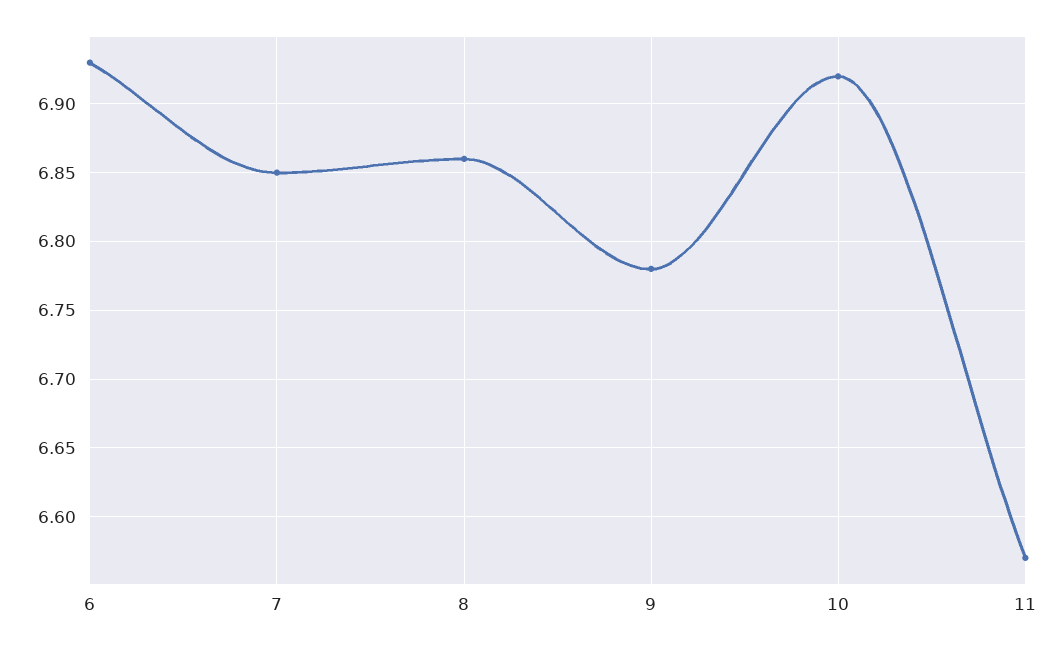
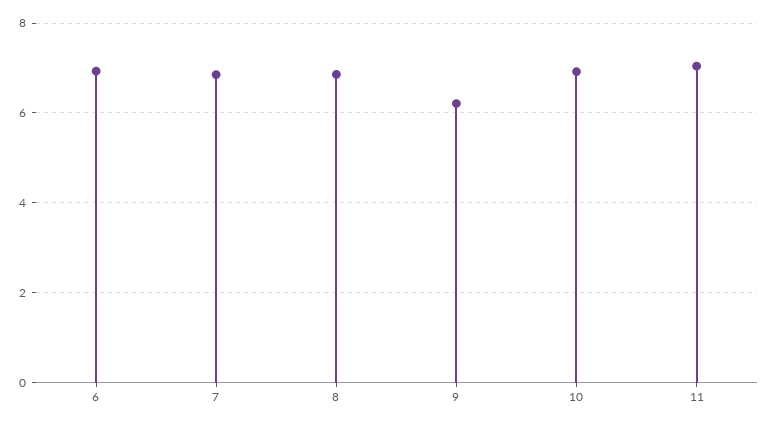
9: 6.78 -> 6.2
11: 6.57 -> 7

